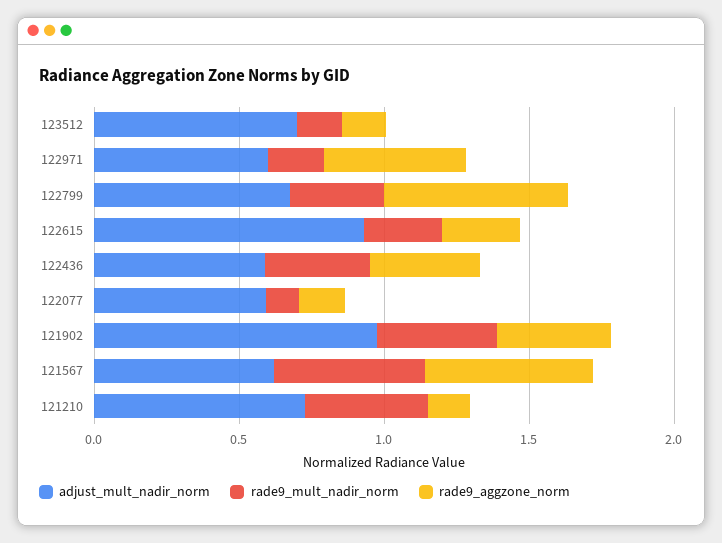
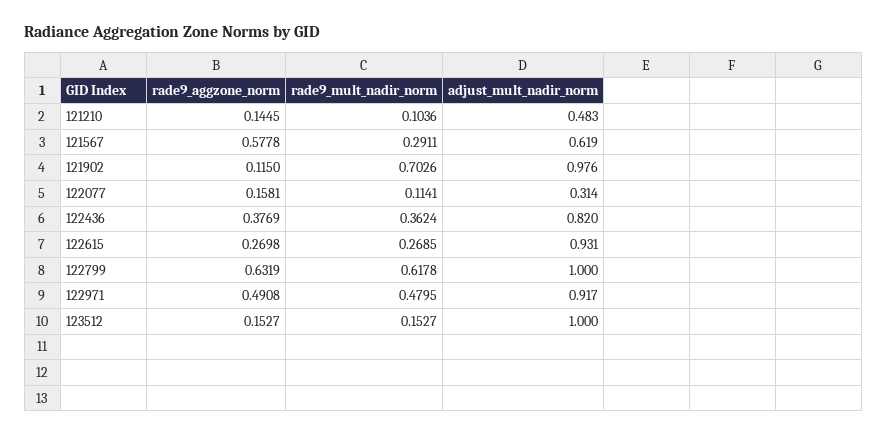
adjust_mult_nadir_norm, 123512: 0.7 -> 1
adjust_mult_nadir_norm, 122971: 0.6 -> 0.917
rade9_mult_nadir_norm, 122971: 0.2 -> 0.4795
adjust_mult_nadir_norm, 122799: 0.7 -> 1
rade9_mult_nadir_norm, 122799: 0.3 -> 0.6178
adjust_mult_nadir_norm, 122436: 0.6 -> 0.82
adjust_mult_nadir_norm, 122077: 0.6 -> 0.314
rade9_mult_nadir_norm, 121902: 0.4 -> 0.7026
rade9_aggzone_norm, 121902: 0.4 -> 0.115
rade9_mult_nadir_norm, 121567: 0.5 -> 0.2911
adjust_mult_nadir_norm, 121210: 0.7 -> 0.483
rade9_mult_nadir_norm, 121210: 0.4 -> 0.1036

